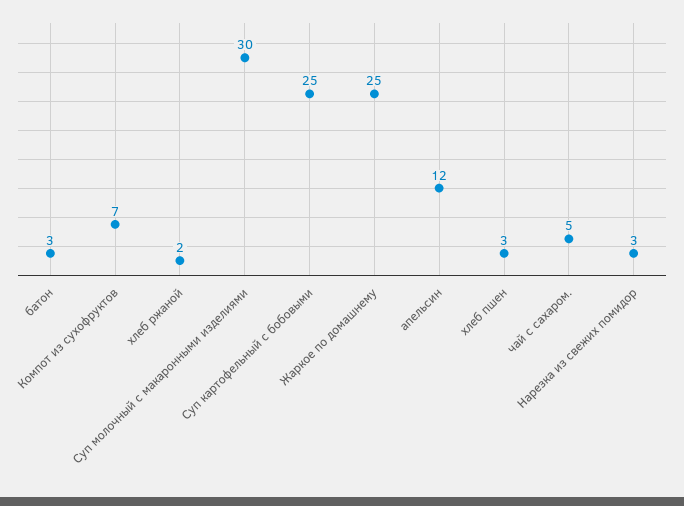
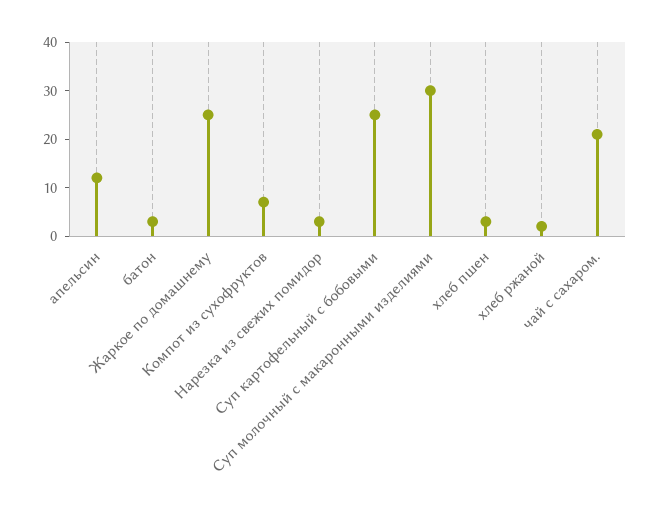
чай с сахаром.: 5 -> 20

